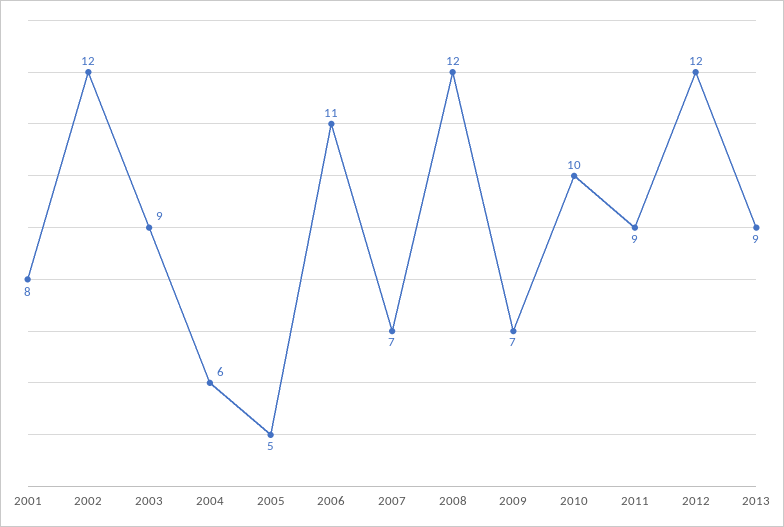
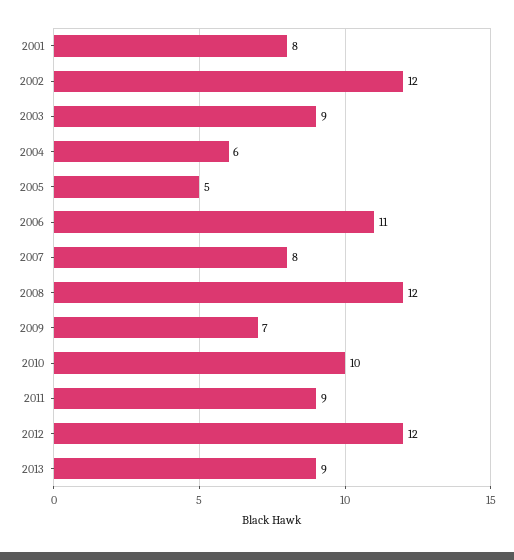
2007: 7 -> 8

